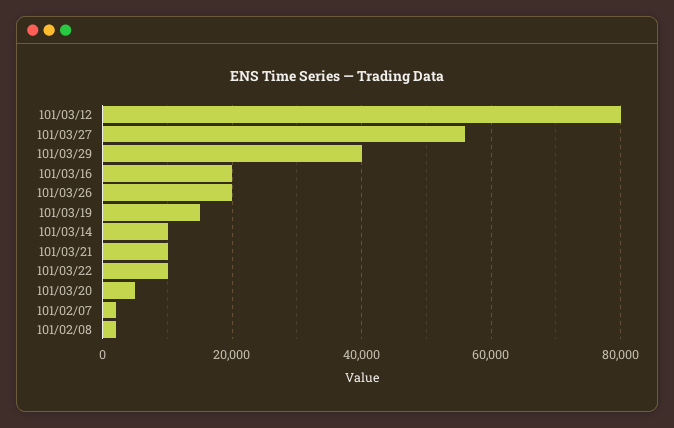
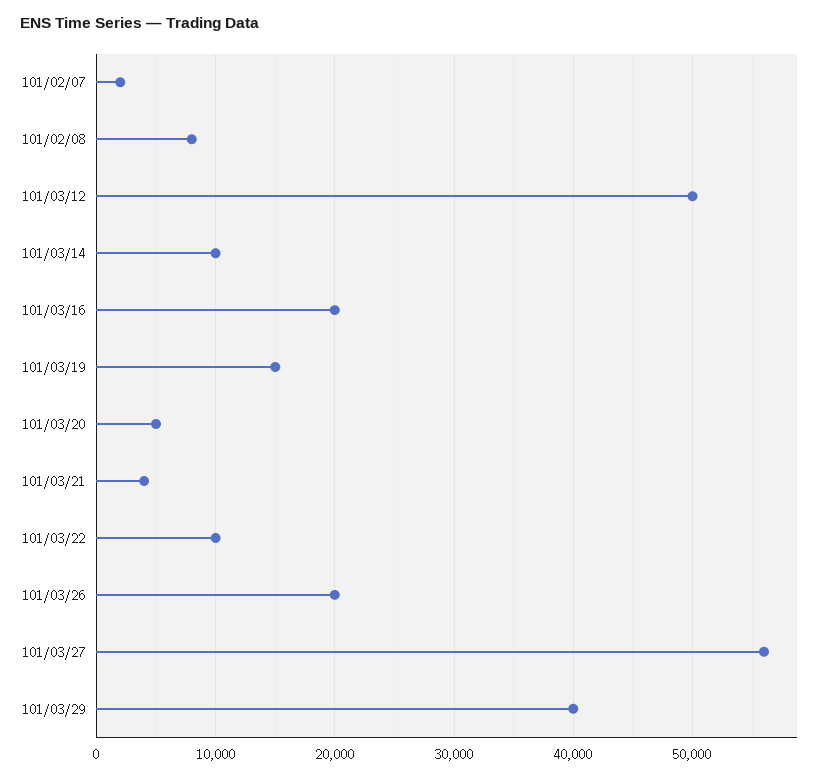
101/03/12: 80000 -> 50000
101/03/21: 10000 -> 4000
101/02/08: 2000 -> 8000

